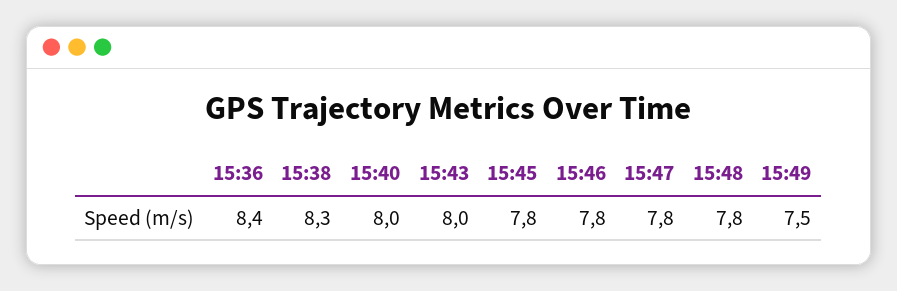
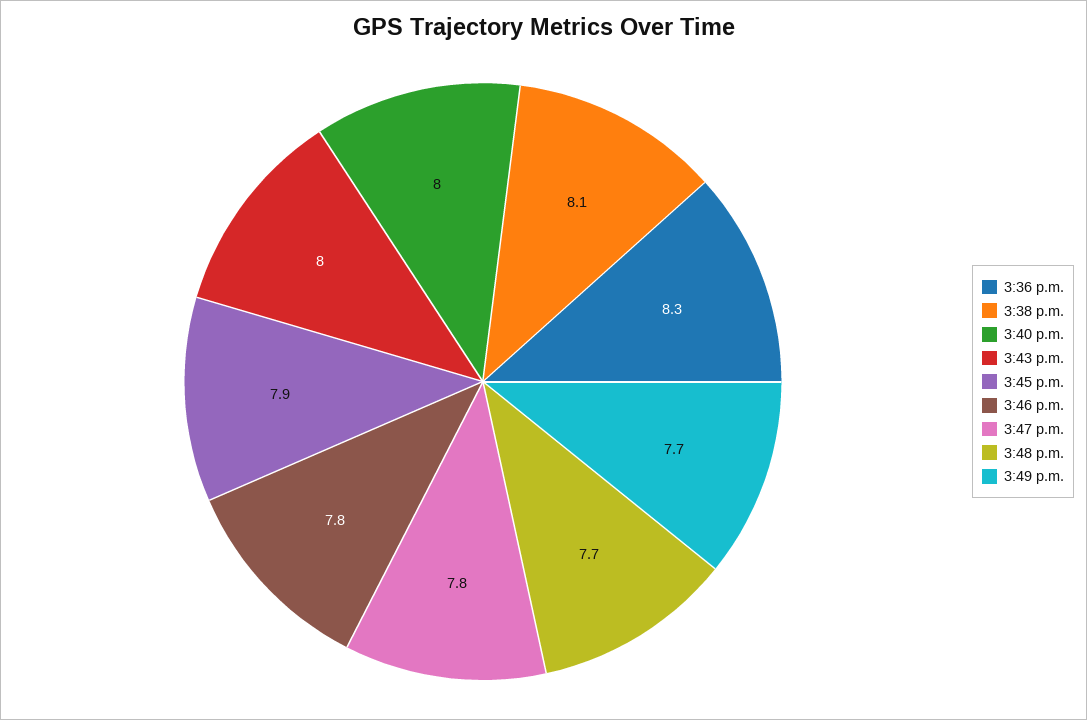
15:36: 8.4 -> 8.3
15:38: 8.3 -> 8.1
15:45: 7.8 -> 7.9
15:48: 7.8 -> 7.7
15:49: 7.5 -> 7.7

